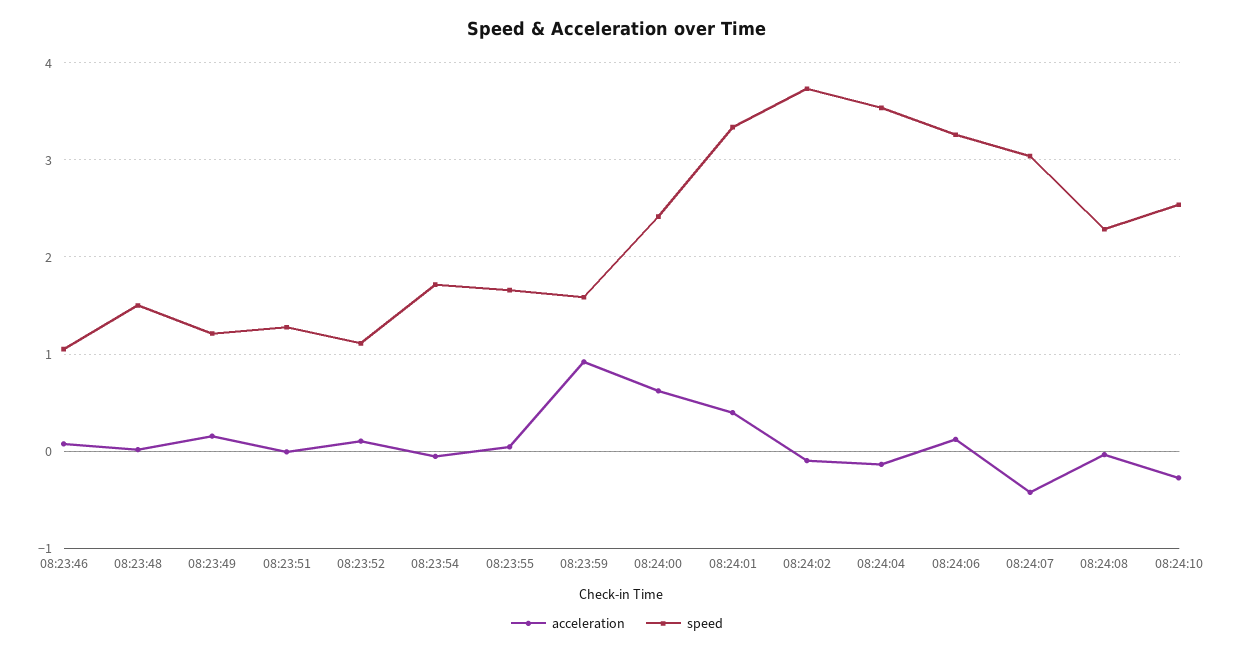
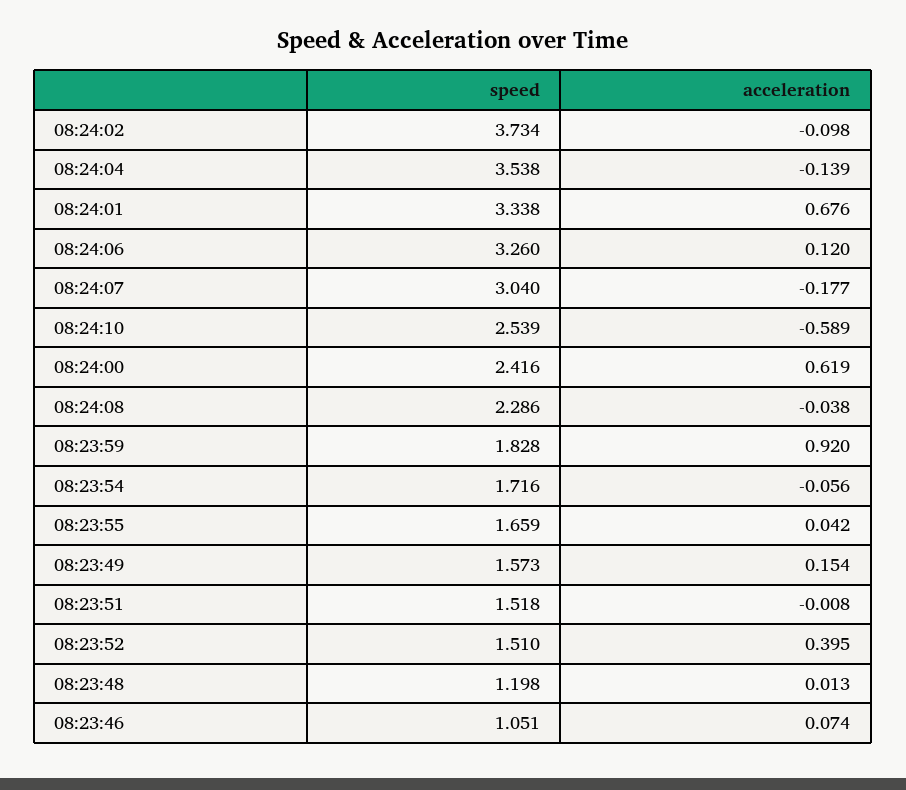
speed, 08:23:48: 1.5 -> 1.198
speed, 08:23:49: 1.2 -> 1.573
speed, 08:23:51: 1.3 -> 1.518
acceleration, 08:23:52: 0.1 -> 0.395
speed, 08:23:52: 1.1 -> 1.51
speed, 08:23:59: 1.6 -> 1.828
acceleration, 08:24:01: 0.4 -> 0.676
acceleration, 08:24:07: -0.4 -> -0.177
acceleration, 08:24:10: -0.3 -> -0.589

